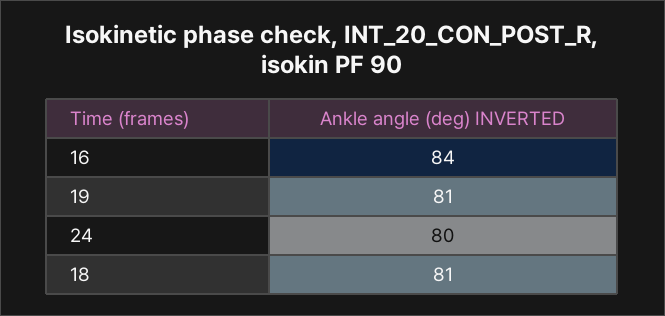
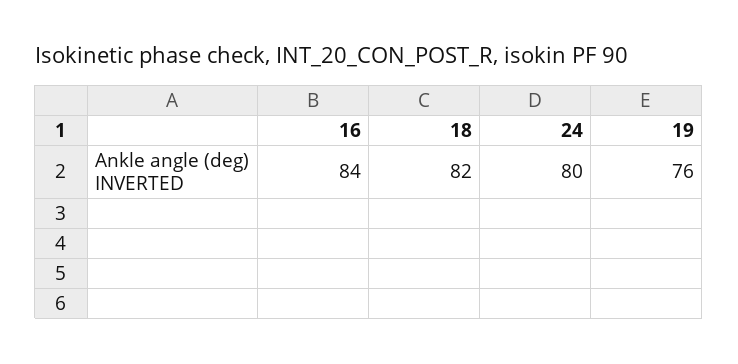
19: 81 -> 76
18: 81 -> 82

